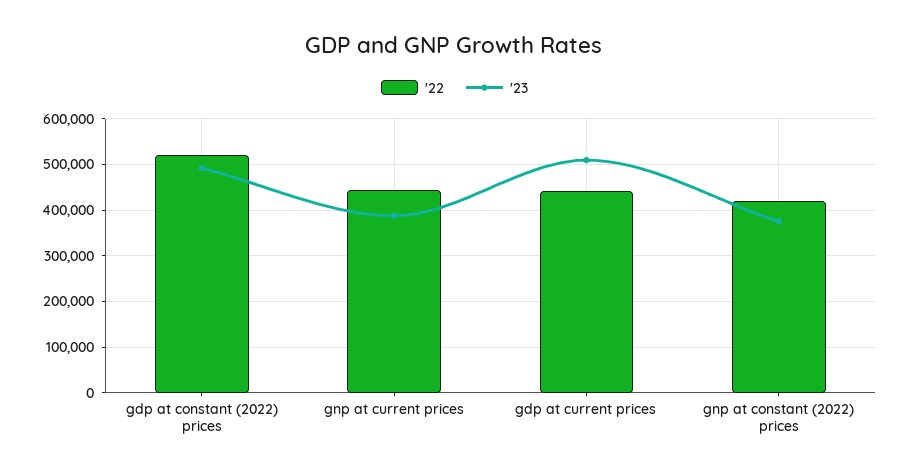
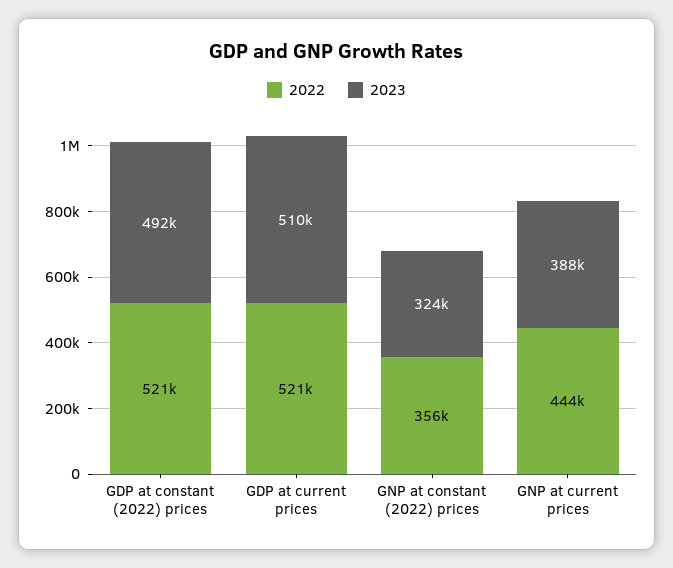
'22, gdp at current prices: 440000 -> 521000
'22, gnp at constant (2022) prices: 420000 -> 356000
'23, gnp at constant (2022) prices: 380000 -> 324000

